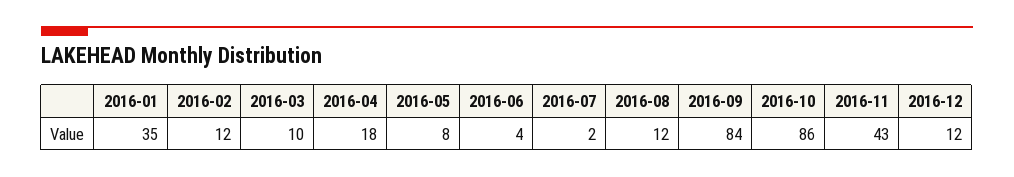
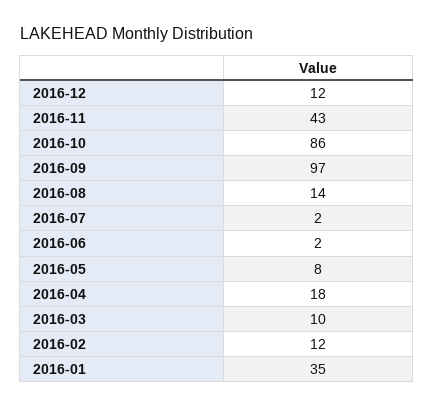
2016-06: 4 -> 2
2016-08: 12 -> 14
2016-09: 84 -> 97

